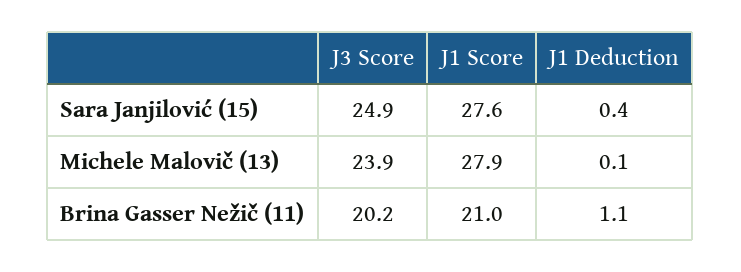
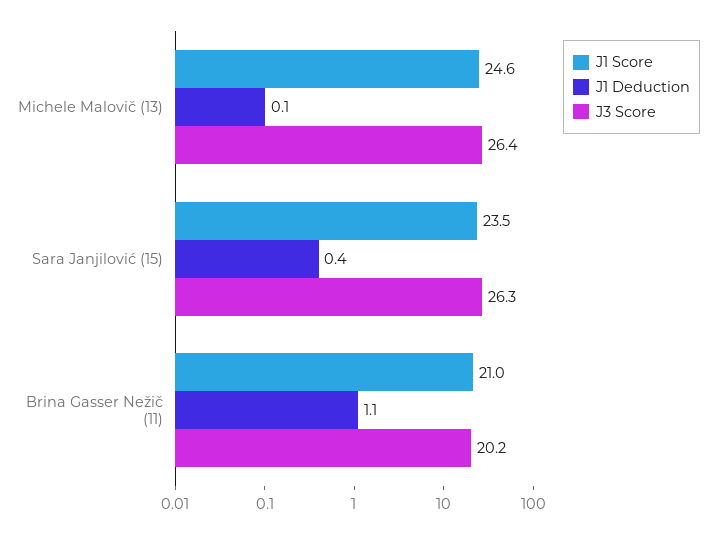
J3 Score, Sara Janjilović (15): 24.9 -> 26.3
J1 Score, Sara Janjilović (15): 27.6 -> 23.5
J3 Score, Michele Malovič (13): 23.9 -> 26.4
J1 Score, Michele Malovič (13): 27.9 -> 24.6

